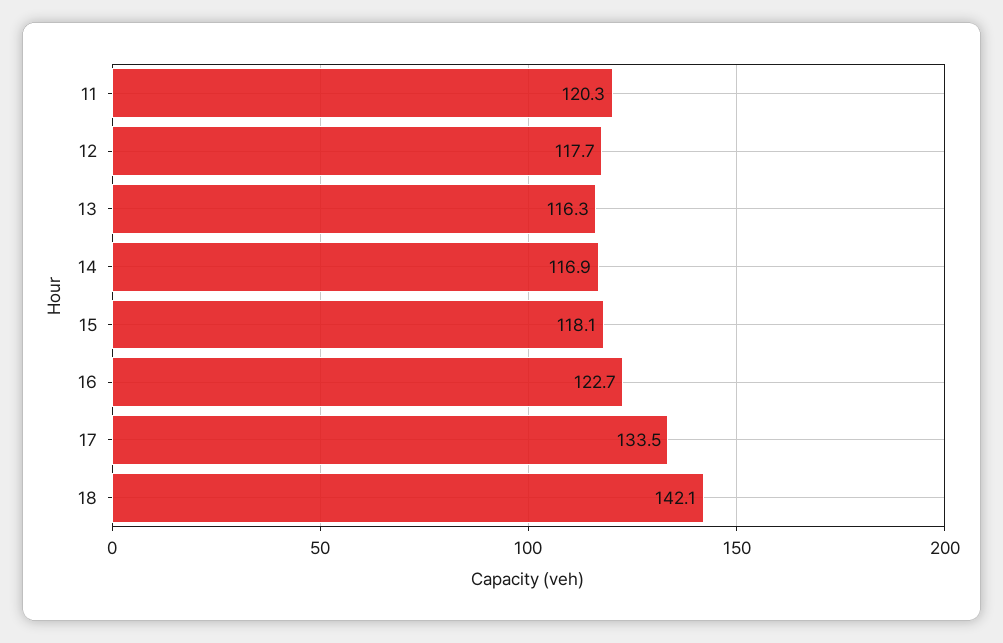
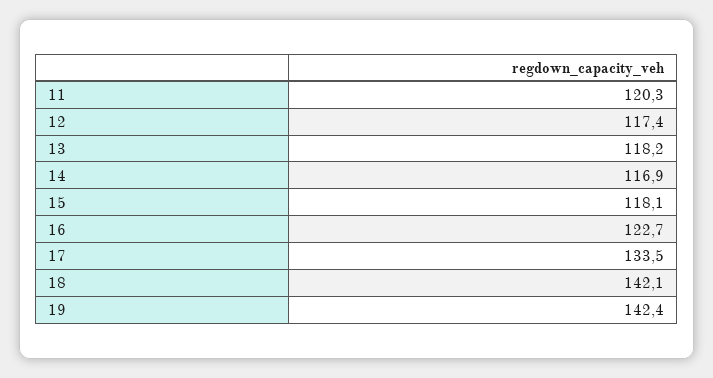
12: 117.7 -> 117.4
13: 116.3 -> 118.2
19: none -> 142.4

